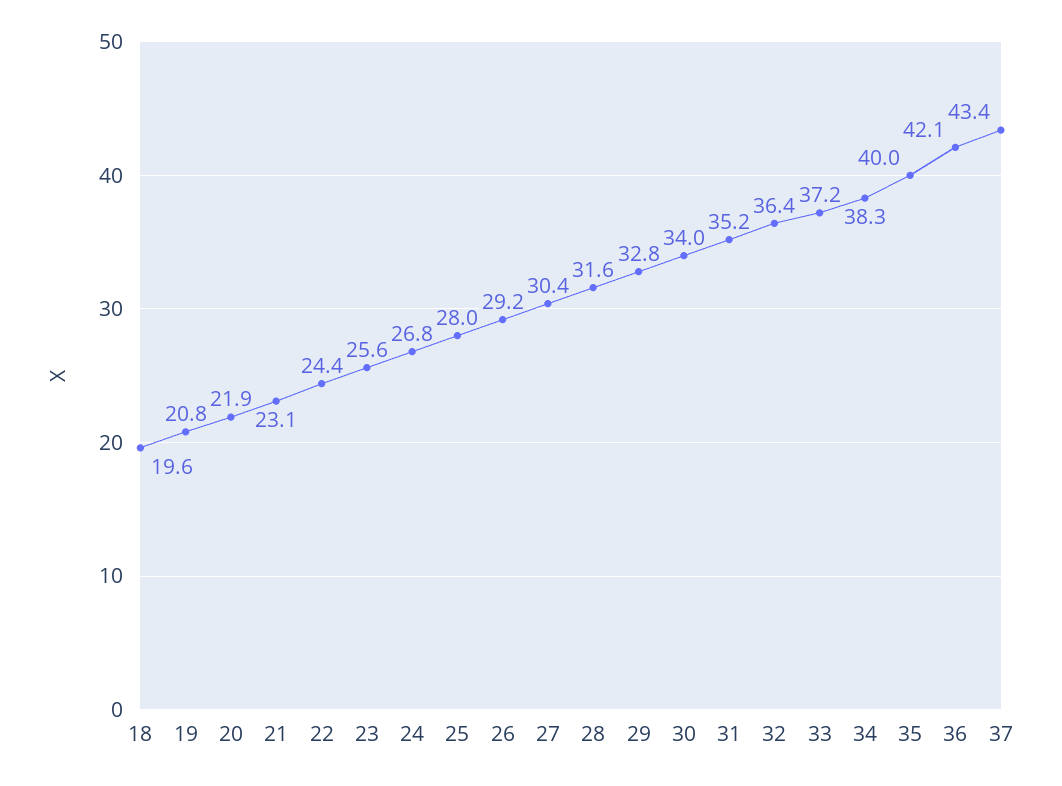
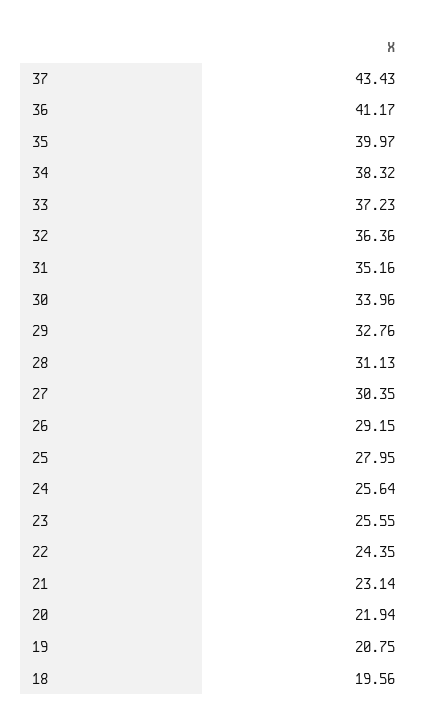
24: 26.8 -> 25.64
28: 31.6 -> 31.13
36: 42.1 -> 41.17

